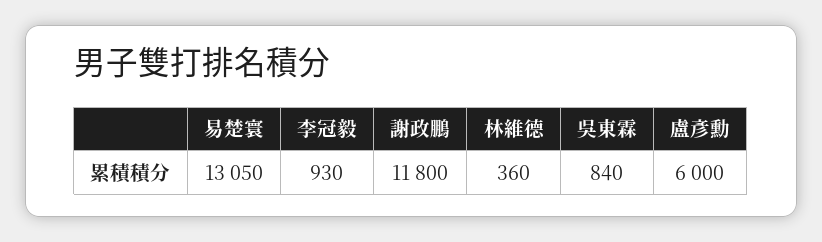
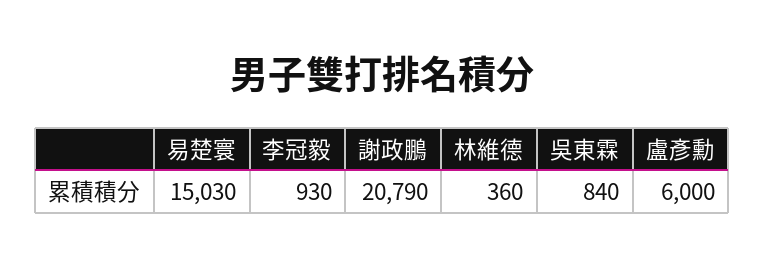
易楚寰: 13050 -> 15030
謝政鵬: 11800 -> 20790

